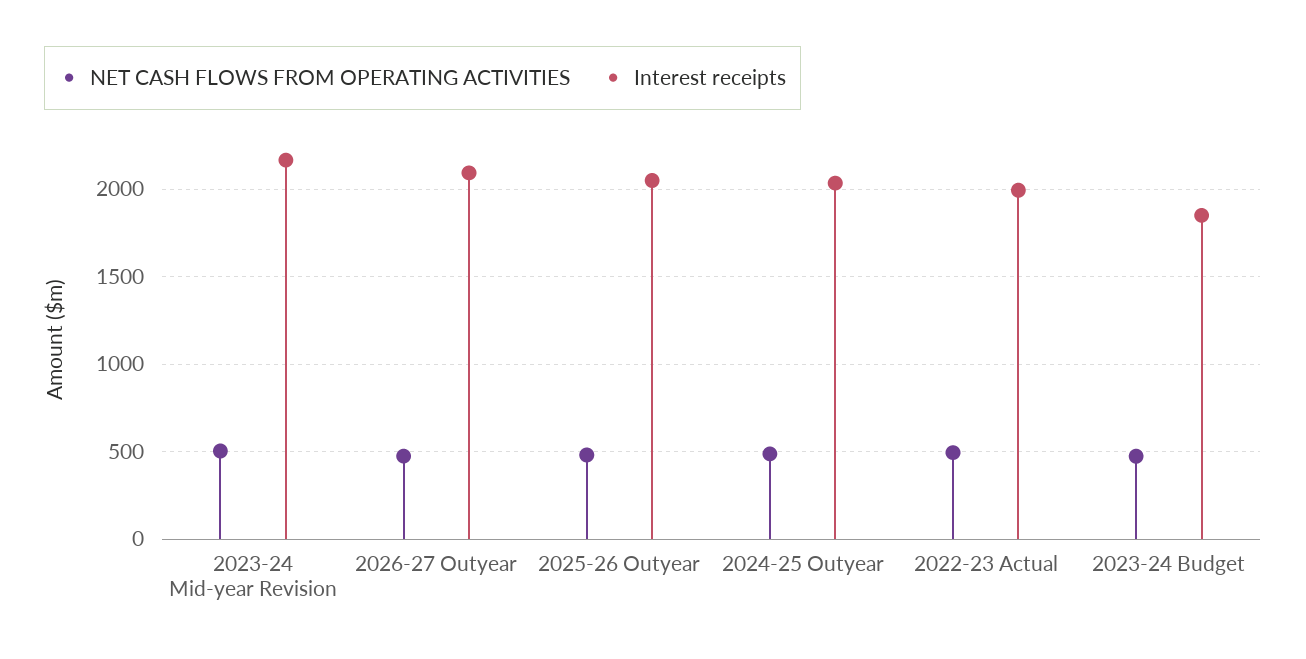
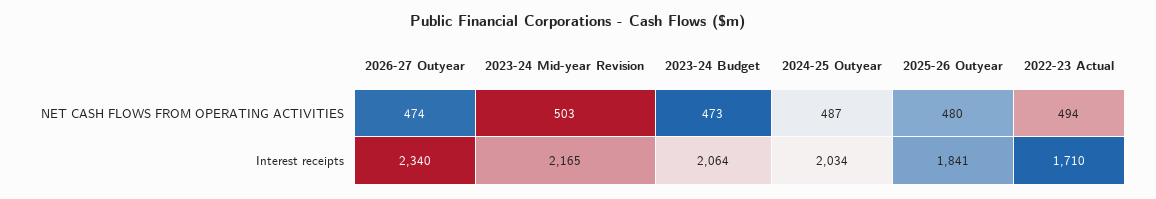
Interest receipts, 2026-27 Outyear: 2100 -> 2340
Interest receipts, 2025-26 Outyear: 2050 -> 1841
Interest receipts, 2022-23 Actual: 2000 -> 1710
Interest receipts, 2023-24 Budget: 1850 -> 2064

